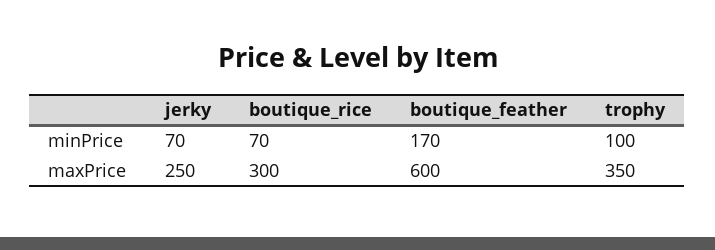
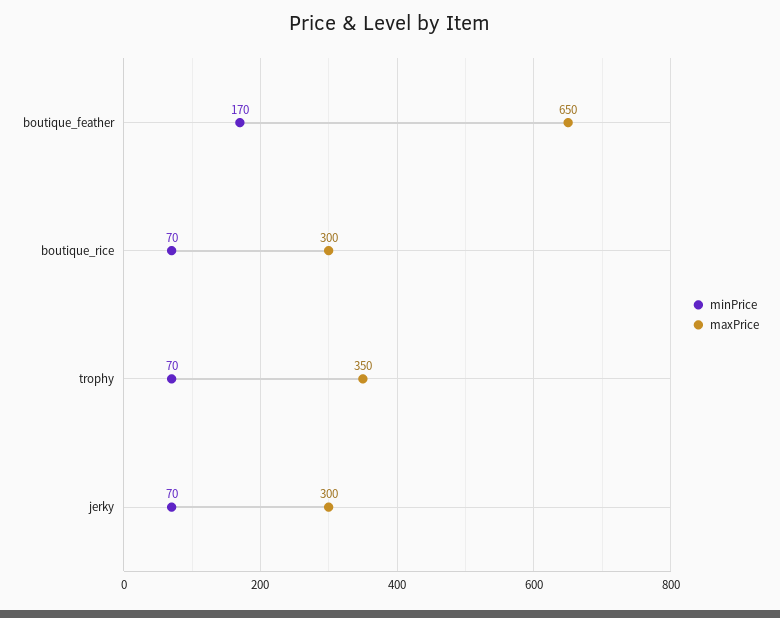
minPrice, trophy: 100 -> 70
maxPrice, jerky: 250 -> 300
maxPrice, boutique_feather: 600 -> 650

